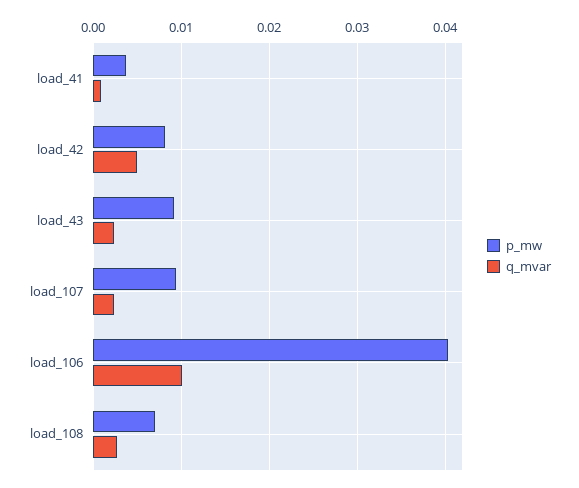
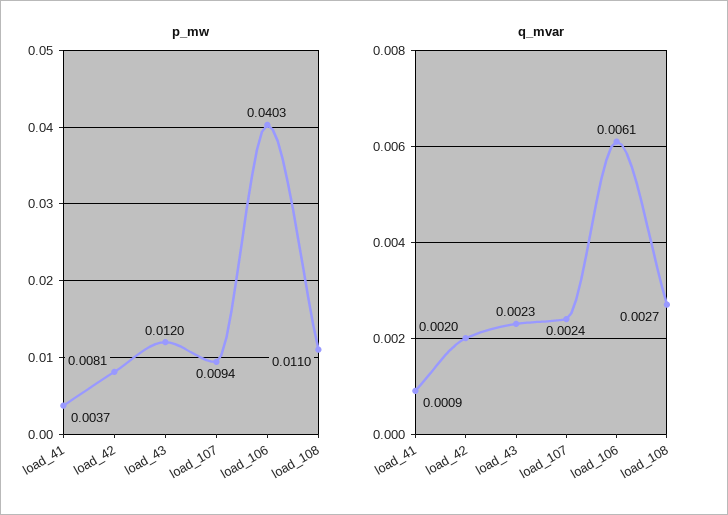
q_mvar, load_42: 0.005 -> 0.002
p_mw, load_43: 0.009 -> 0.012
q_mvar, load_106: 0.01 -> 0.0061
p_mw, load_108: 0.007 -> 0.011

